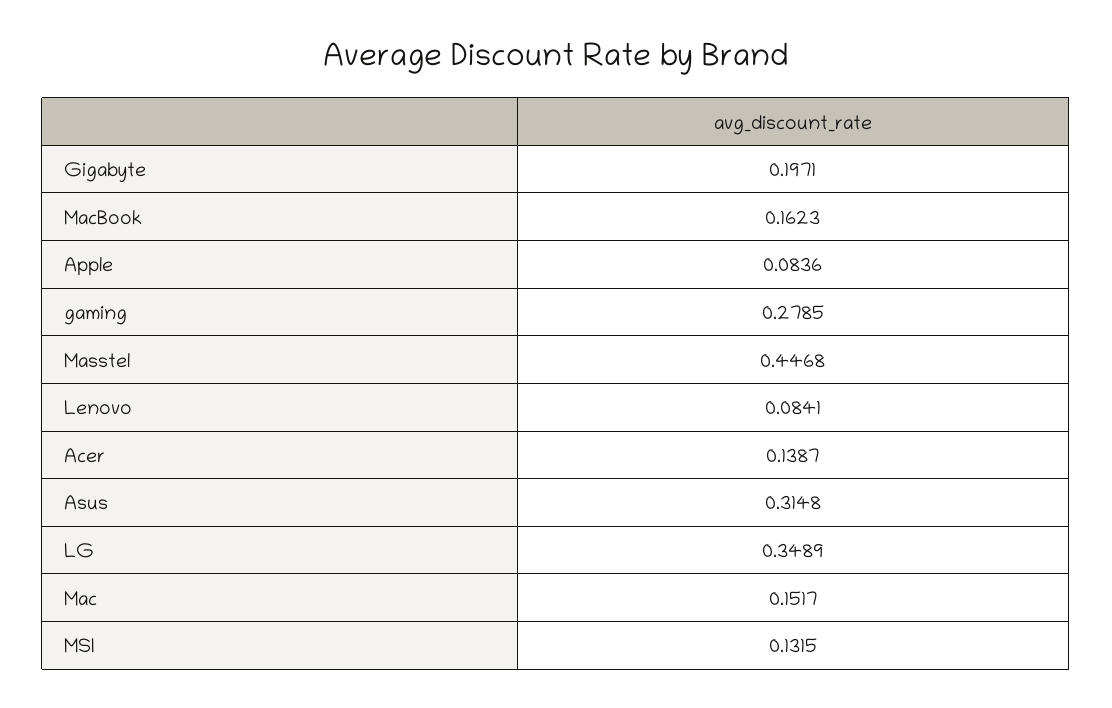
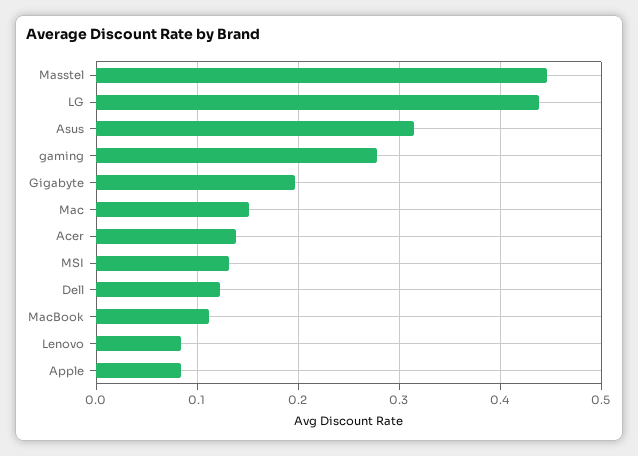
MacBook: 0.1623 -> 0.11
LG: 0.3489 -> 0.44
Dell: none -> 0.12

